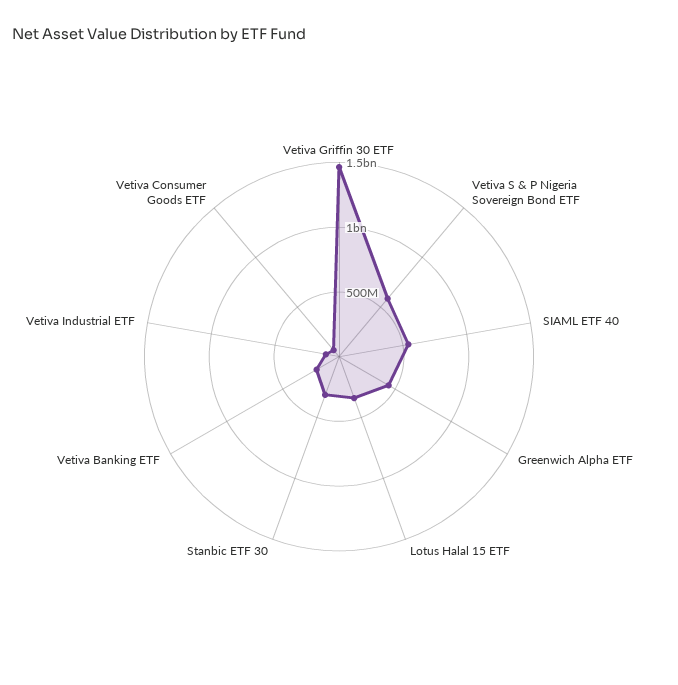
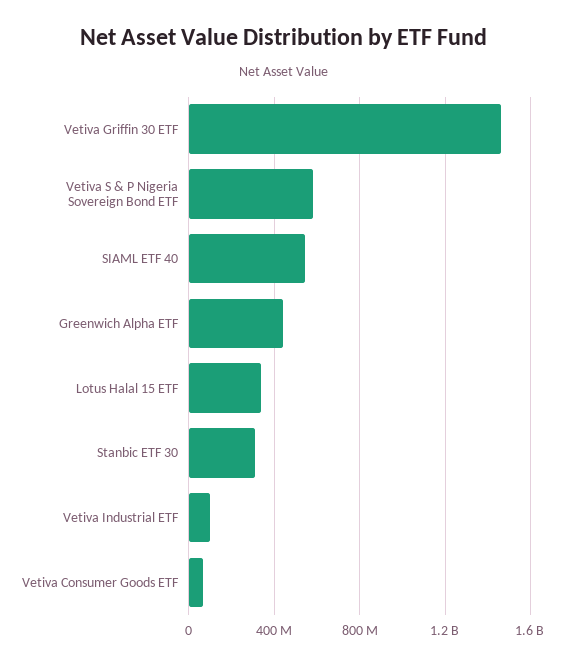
Vetiva Banking ETF: 200000000 -> none

